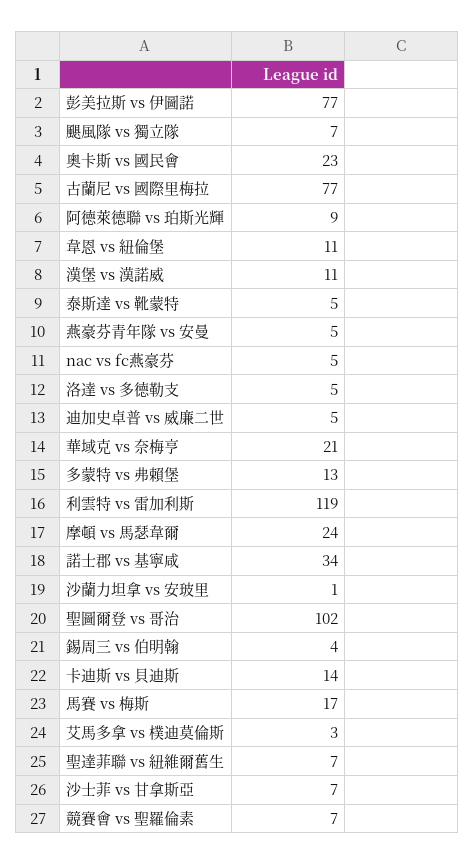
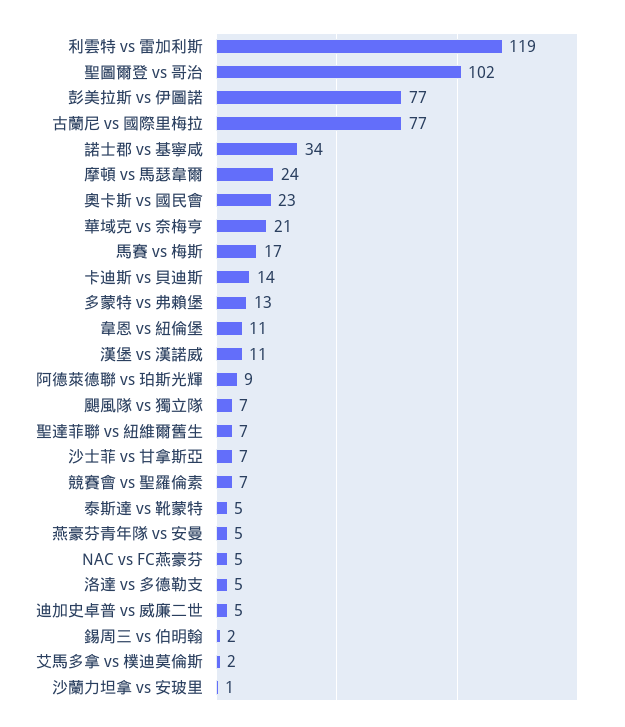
錫周三 vs 伯明翰: 4 -> 2
艾馬多拿 vs 樸迪莫倫斯: 3 -> 2

